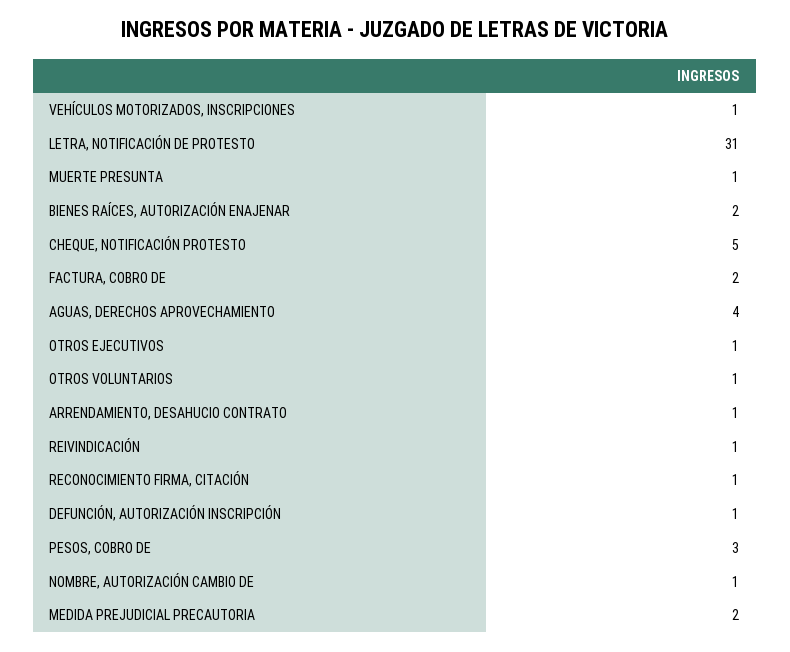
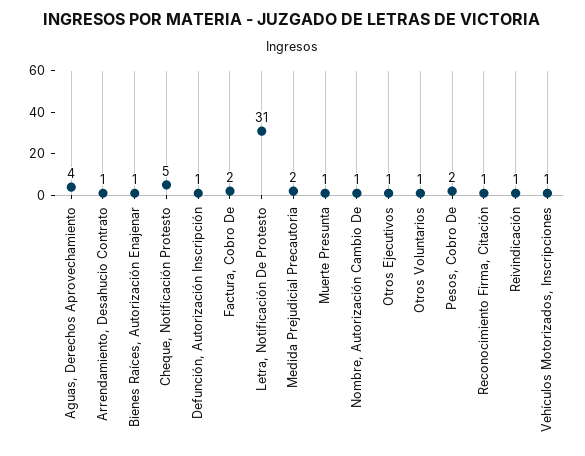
BIENES RAÍCES, AUTORIZACIÓN ENAJENAR: 2 -> 1
PESOS, COBRO DE: 3 -> 2

